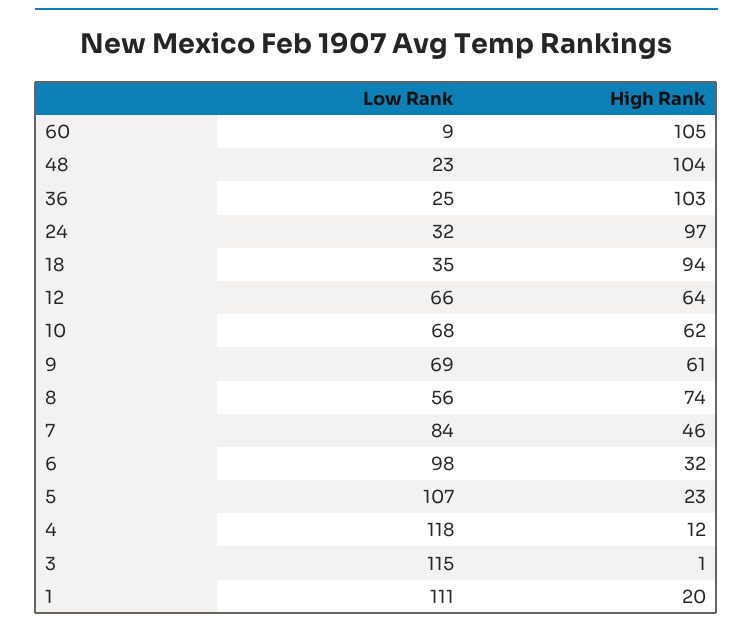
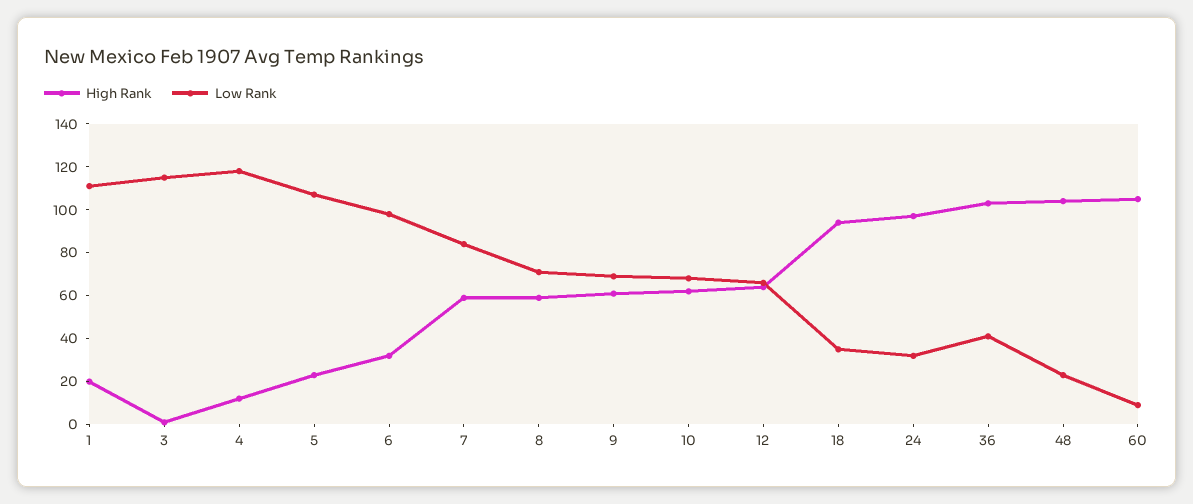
Low Rank, 36: 25 -> 40
Low Rank, 8: 56 -> 70
High Rank, 8: 74 -> 60
High Rank, 7: 46 -> 60

